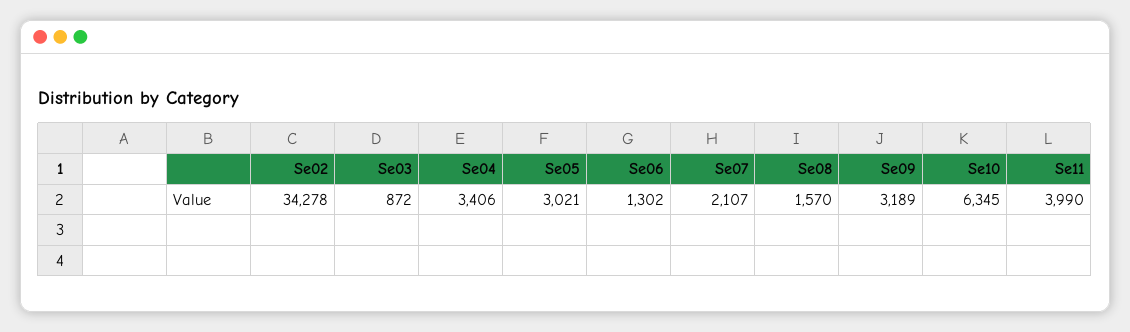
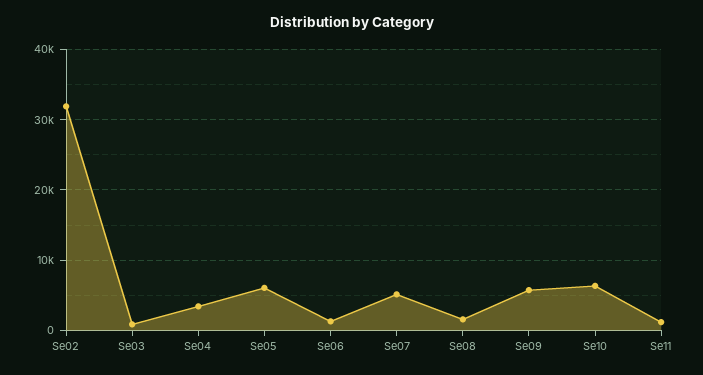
Se02: 34278 -> 32000
Se05: 3021 -> 6000
Se07: 2107 -> 5000
Se09: 3189 -> 6000
Se11: 3990 -> 1000

